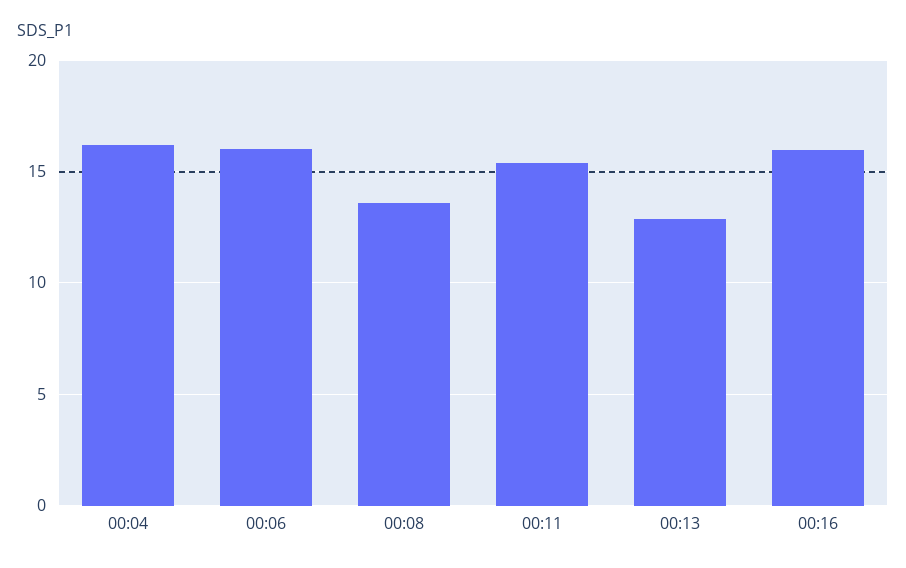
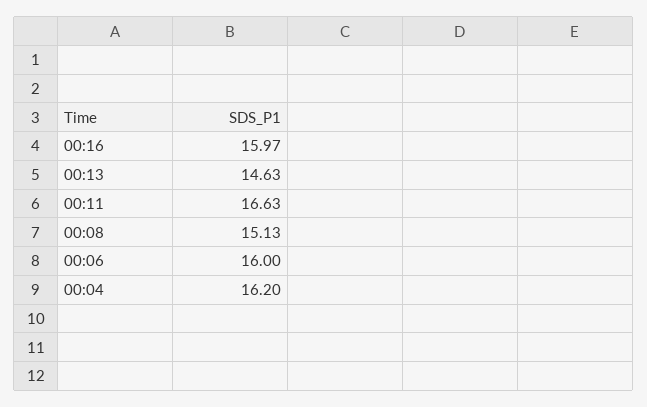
00:08: 13.5 -> 15.13
00:11: 15.5 -> 16.63
00:13: 13 -> 14.63

